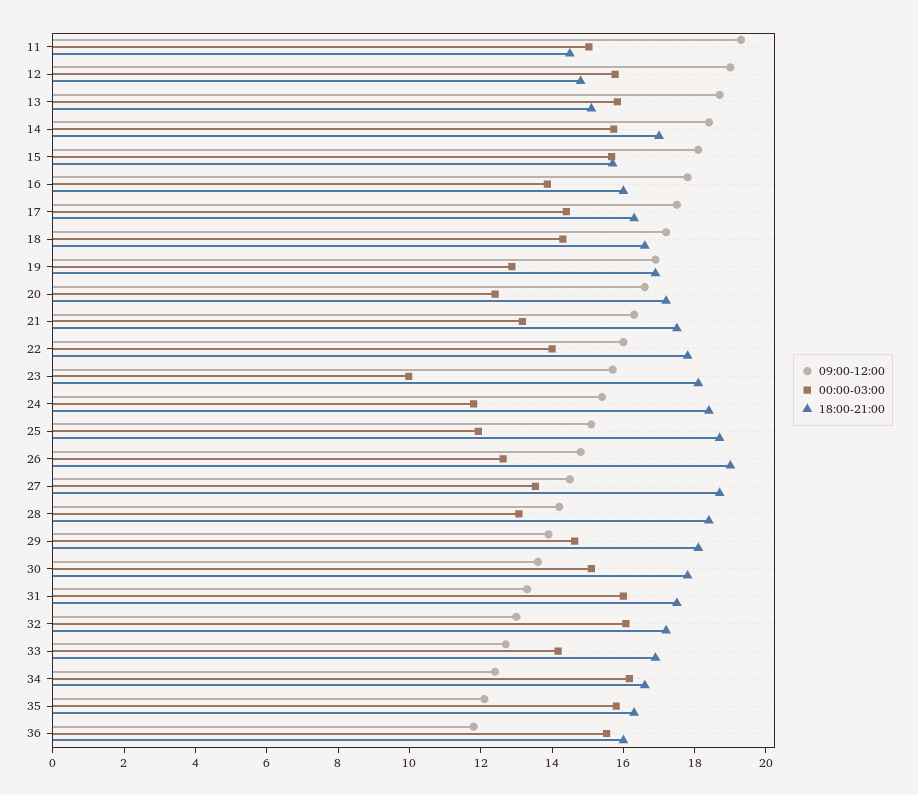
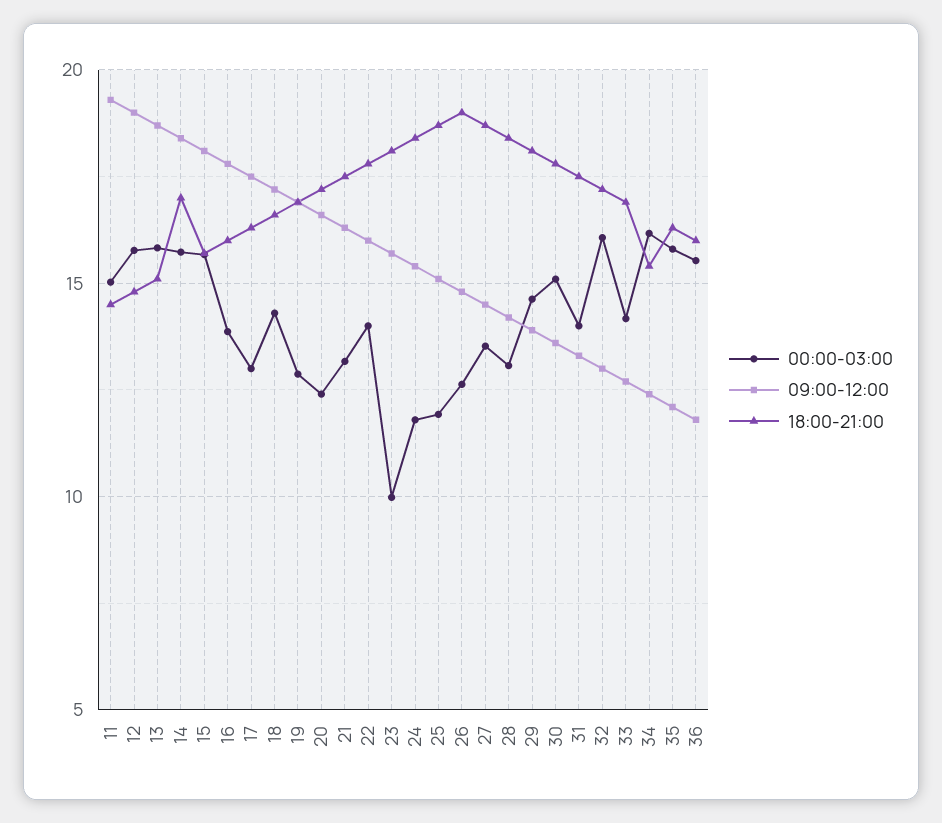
00:00-03:00, 17: 14.5 -> 13
00:00-03:00, 31: 16 -> 14
18:00-21:00, 34: 16.5 -> 15.5

